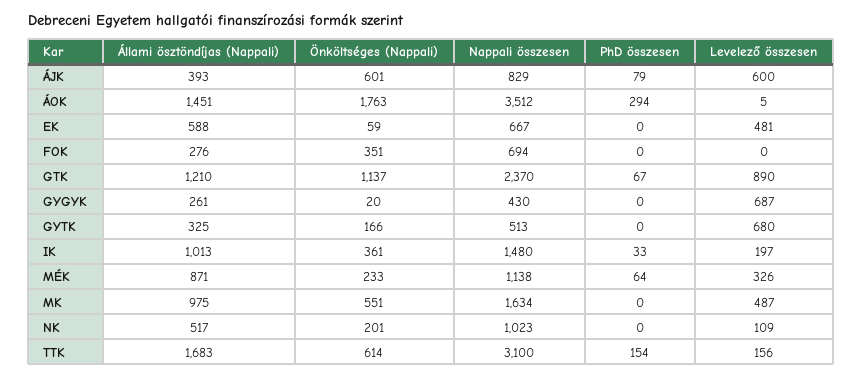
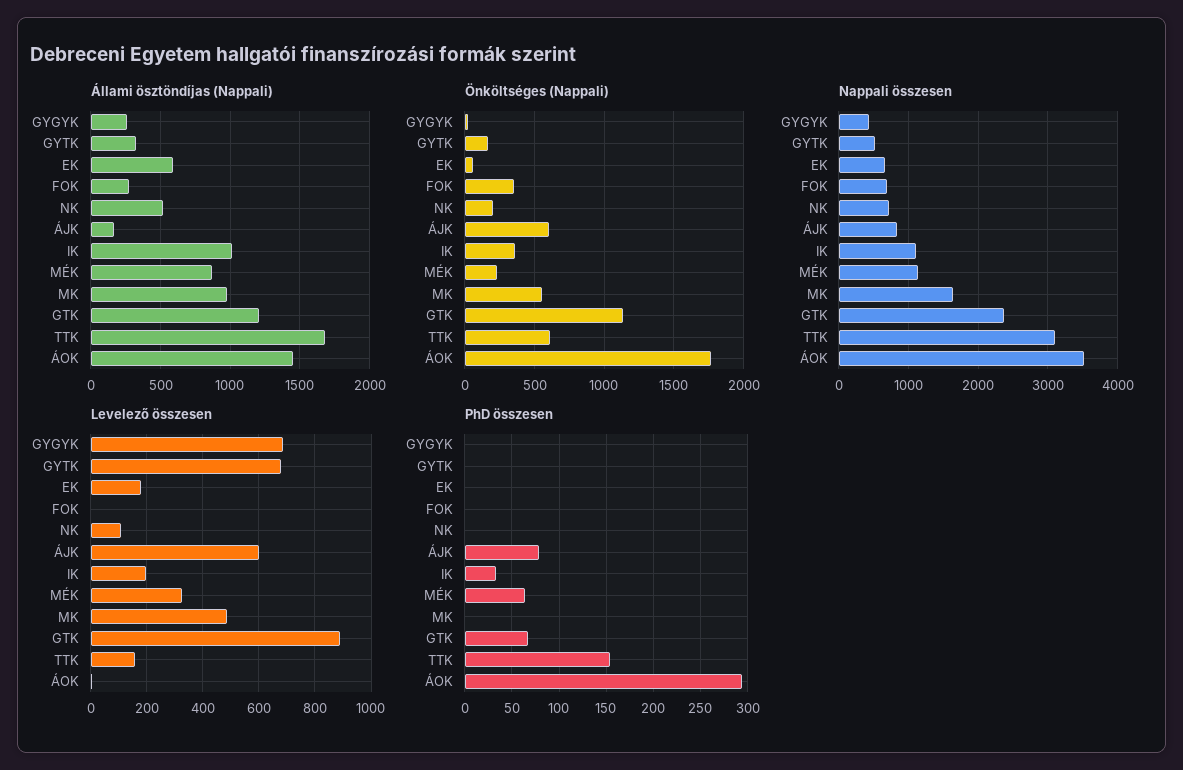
Állami ösztöndíjas (Nappali), ÁJK: 393 -> 150
Levelező összesen, EK: 481 -> 175
Nappali összesen, IK: 1480 -> 1100
Nappali összesen, NK: 1023 -> 700

